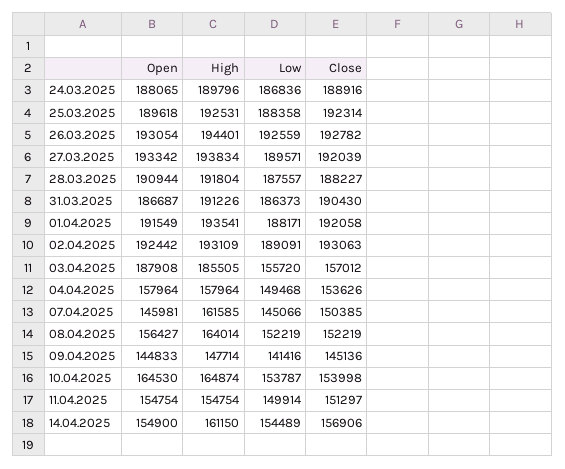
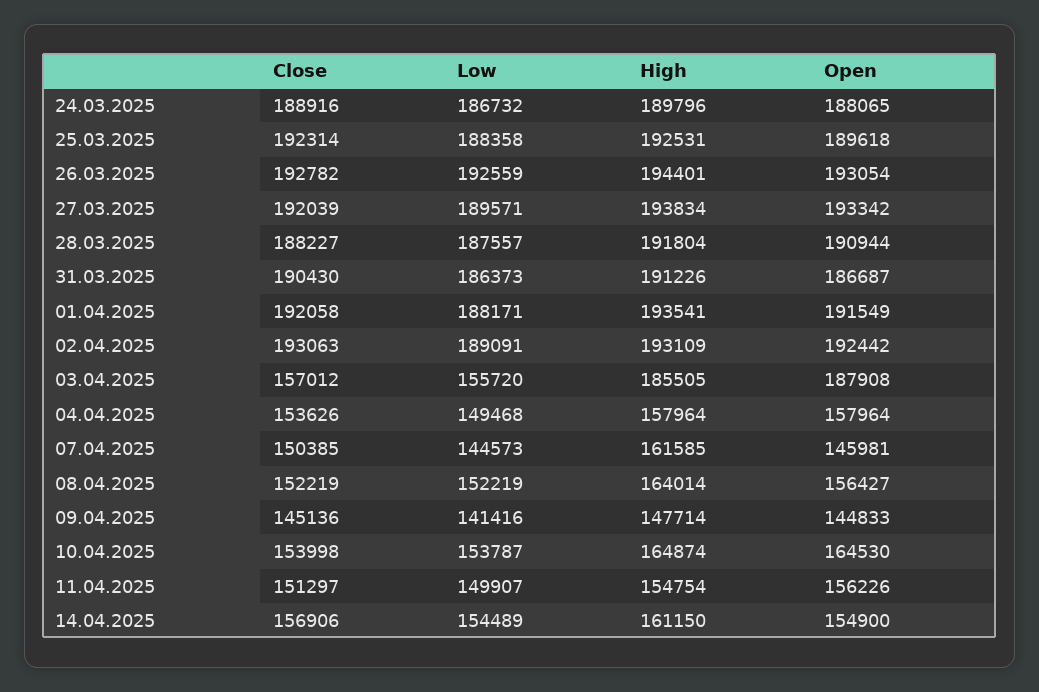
Low, 24.03.2025: 186836 -> 186732
Low, 07.04.2025: 145066 -> 144573
Open, 11.04.2025: 154754 -> 156226
Low, 11.04.2025: 149914 -> 149907

